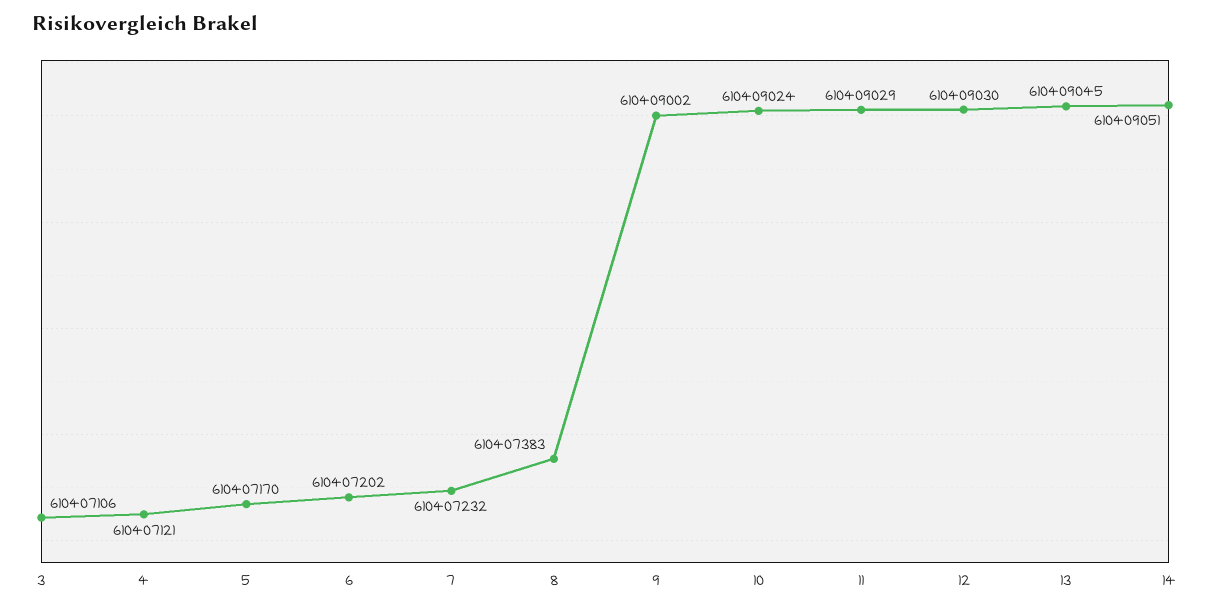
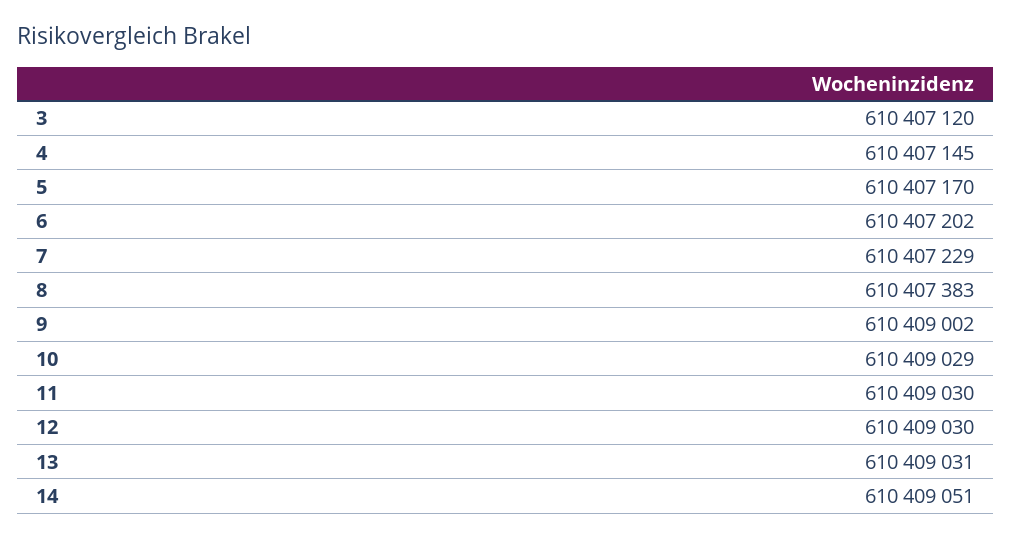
3: 610407106 -> 610407120
4: 610407121 -> 610407145
7: 610407232 -> 610407229
10: 610409024 -> 610409029
11: 610409029 -> 610409030
13: 610409045 -> 610409031

